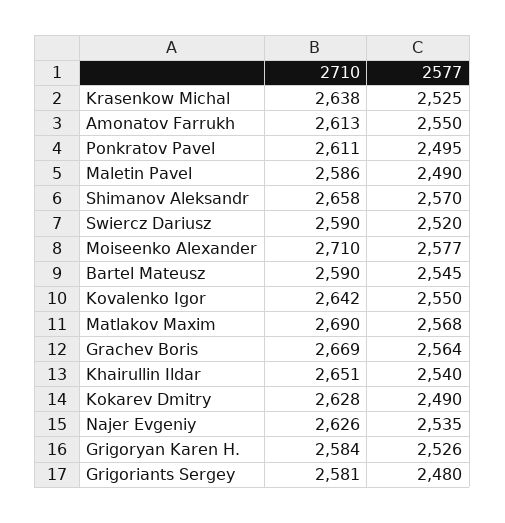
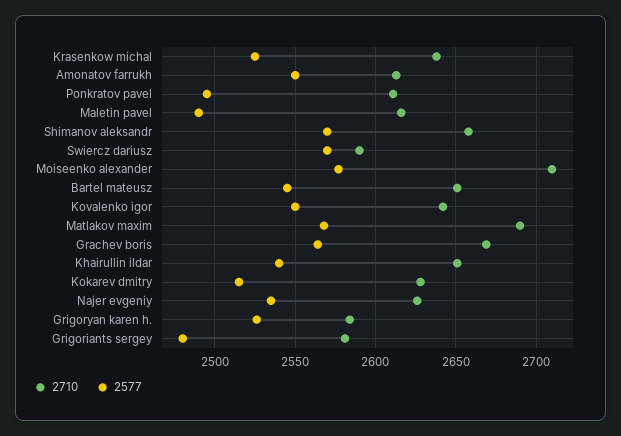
2710, Maletin Pavel: 2586 -> 2615
2577, Swiercz Dariusz: 2520 -> 2570
2710, Bartel Mateusz: 2590 -> 2650
2577, Kokarev Dmitry: 2490 -> 2515

